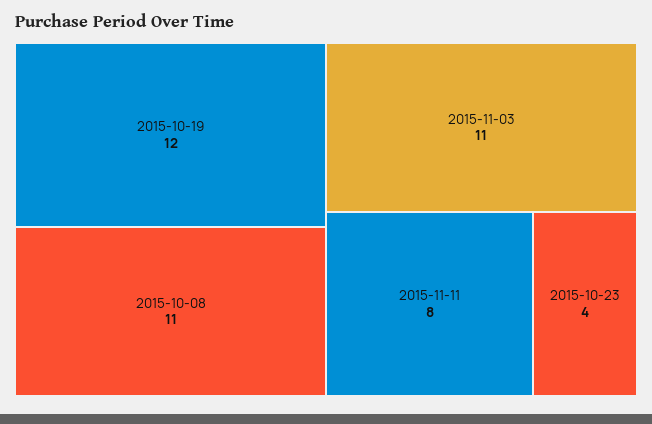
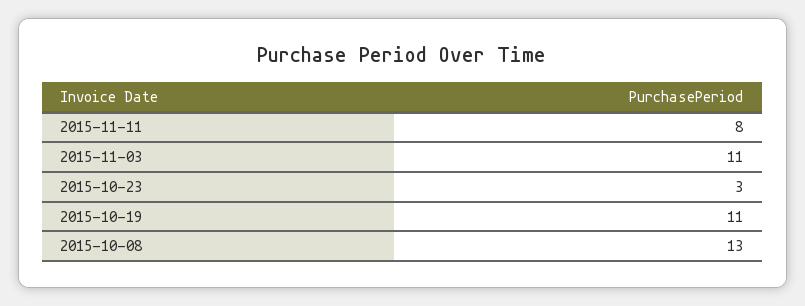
2015-10-19: 12 -> 11
2015-10-08: 11 -> 13
2015-10-23: 4 -> 3

